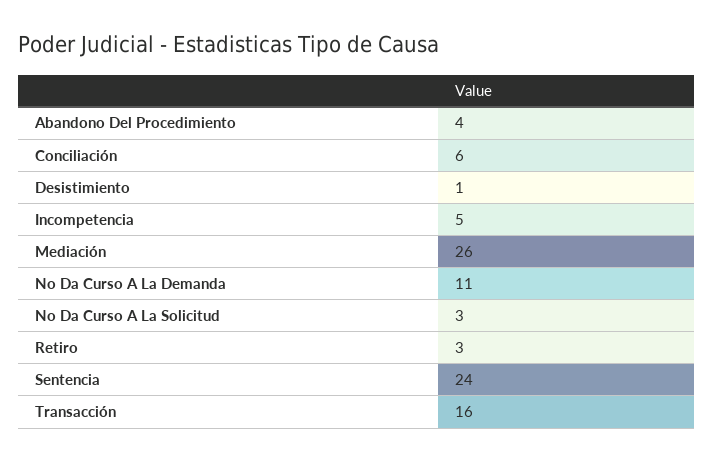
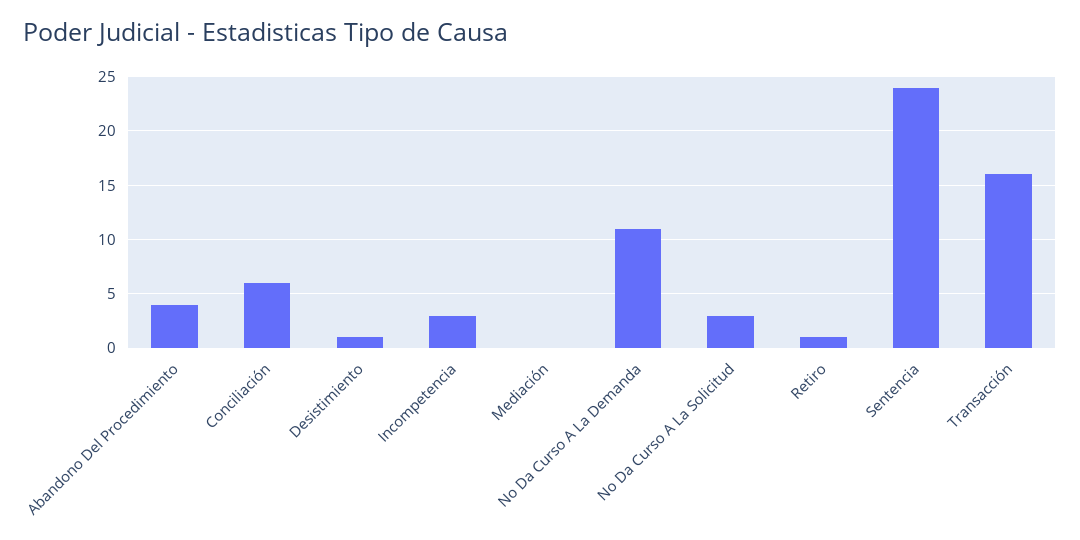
Incompetencia: 5 -> 3
Mediación: 26 -> 0
Retiro: 3 -> 1

